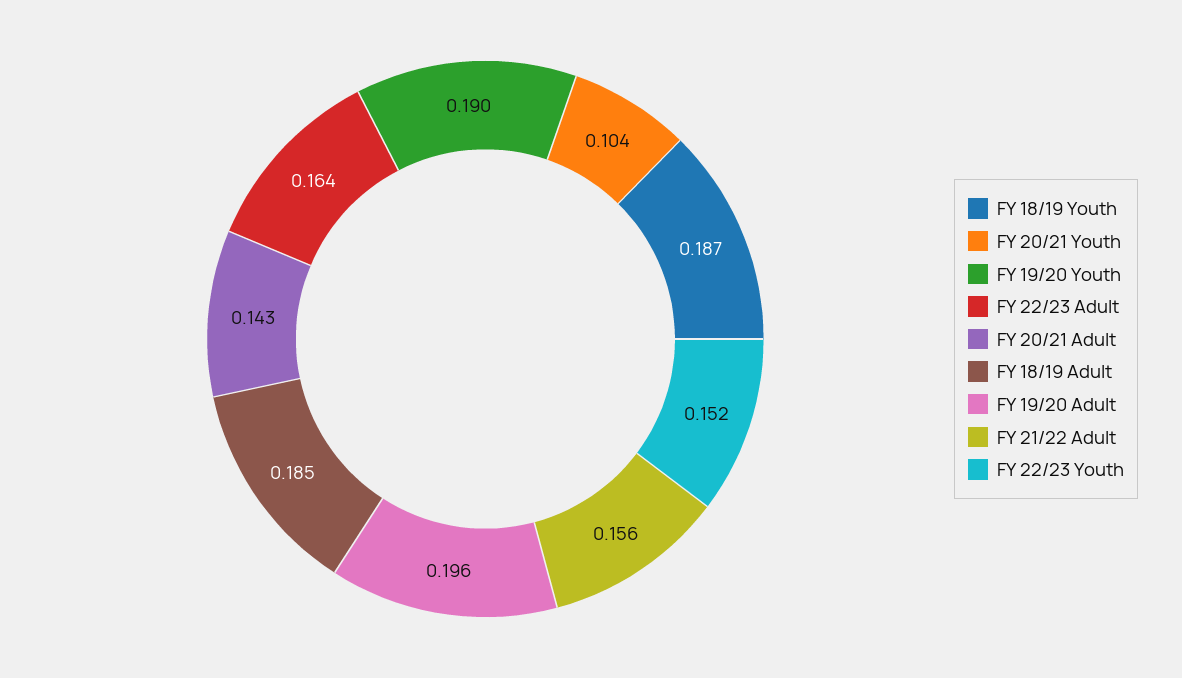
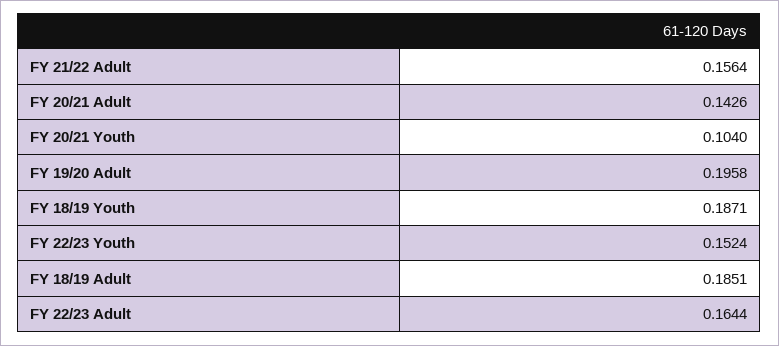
FY 19/20 Youth: 0.19 -> none

